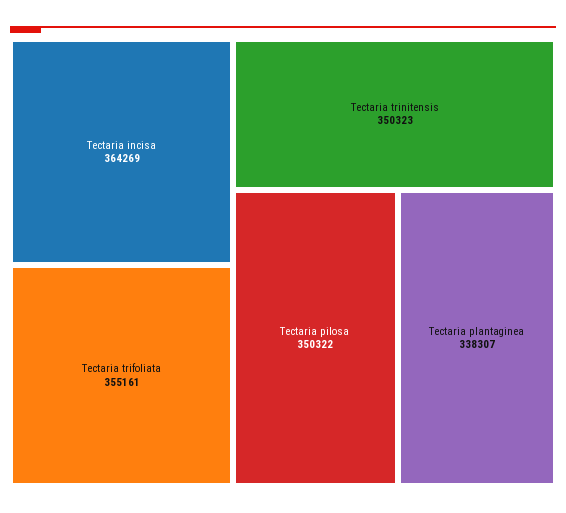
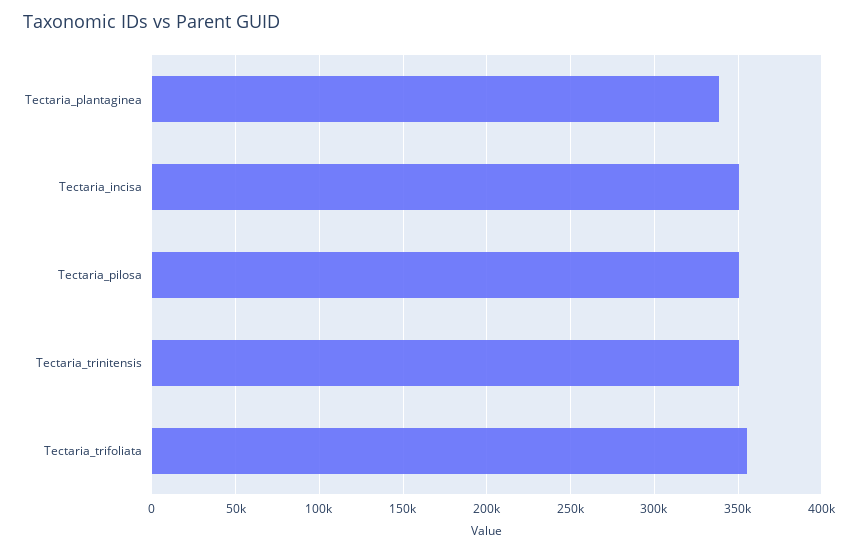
Tectaria incisa: 364269 -> 350000

